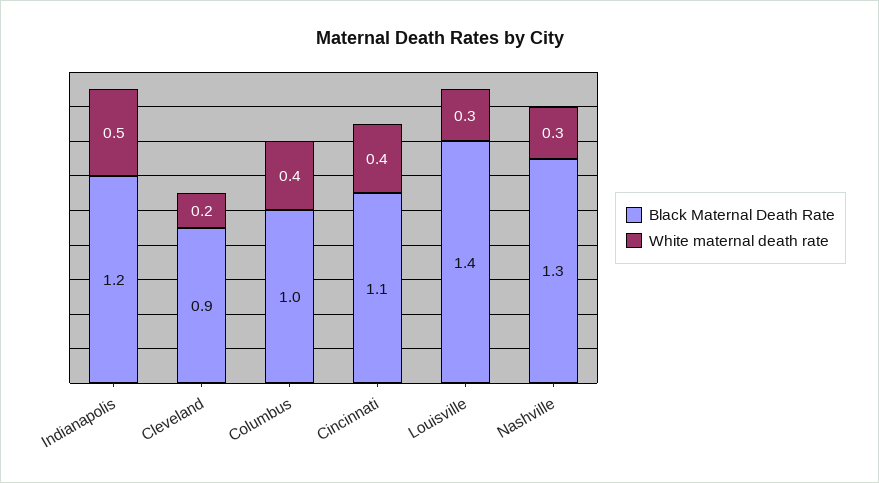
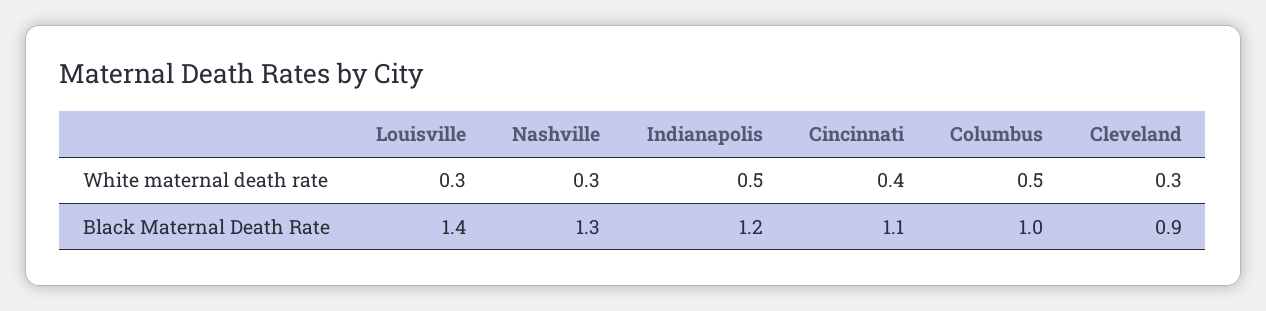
White maternal death rate, Cleveland: 0.2 -> 0.3
White maternal death rate, Columbus: 0.4 -> 0.5

